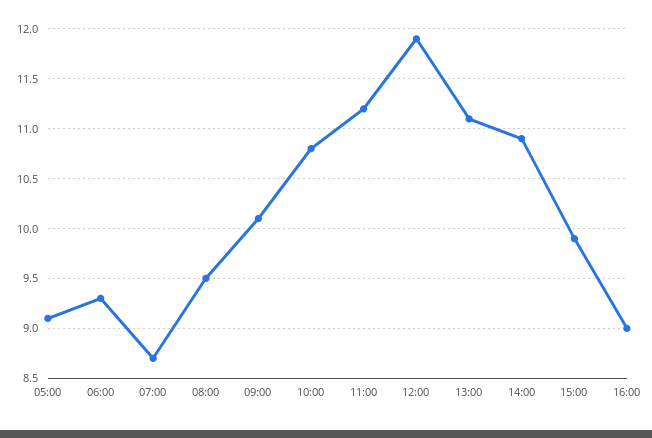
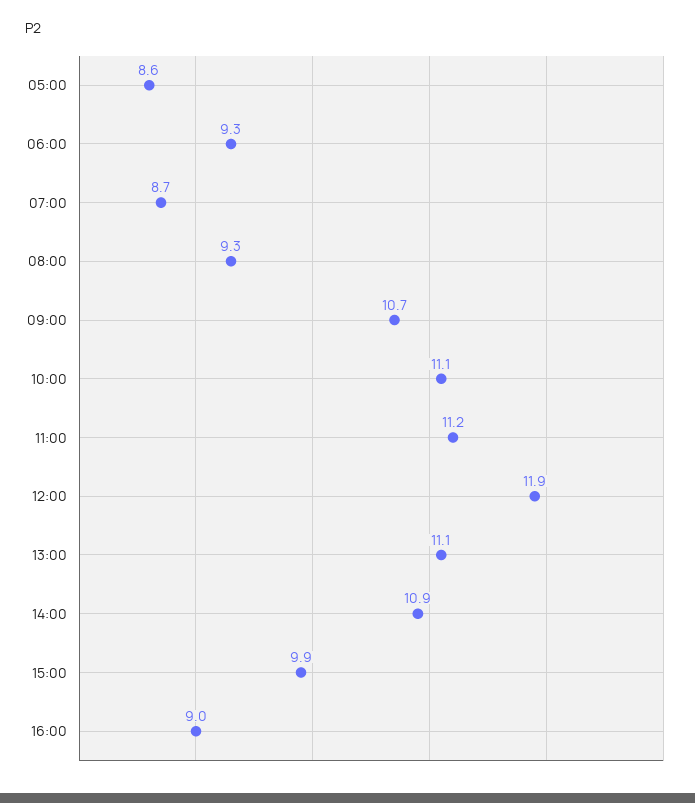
05:00: 9.1 -> 8.6
08:00: 9.5 -> 9.3
09:00: 10.1 -> 10.7
10:00: 10.8 -> 11.1

